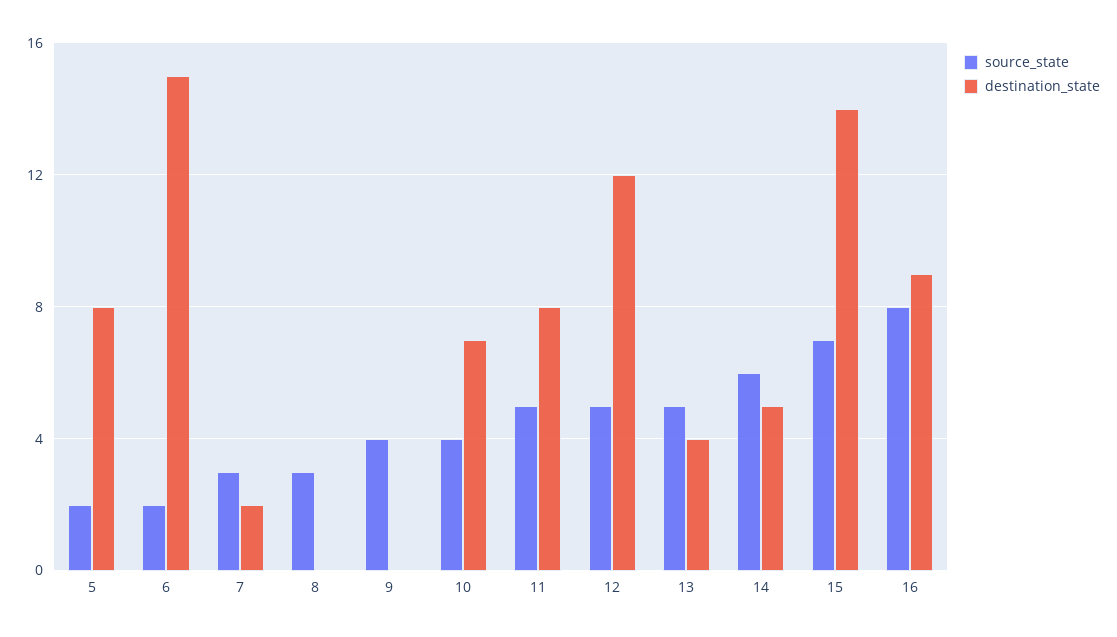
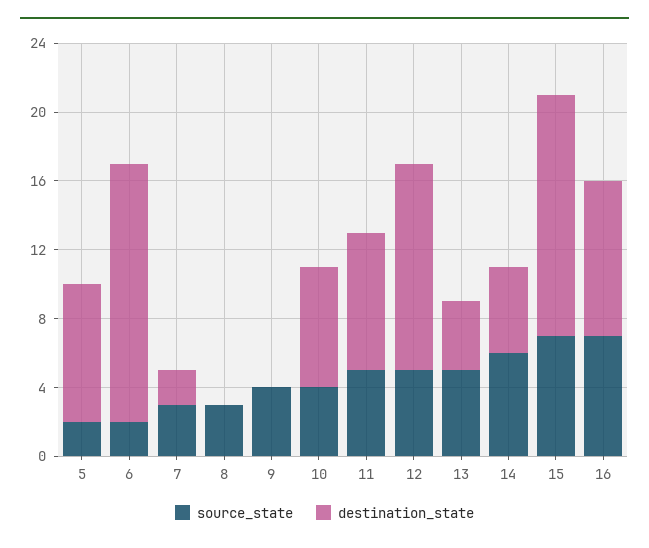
source_state, 16: 8 -> 7

